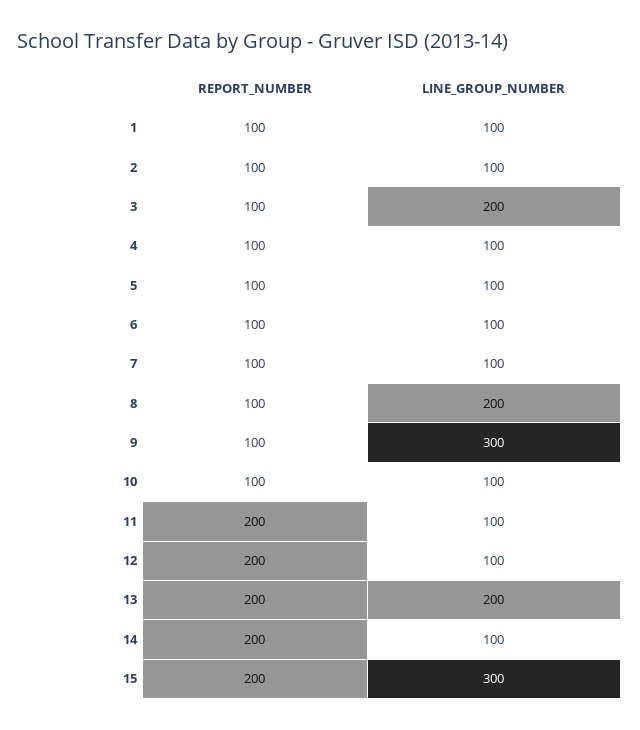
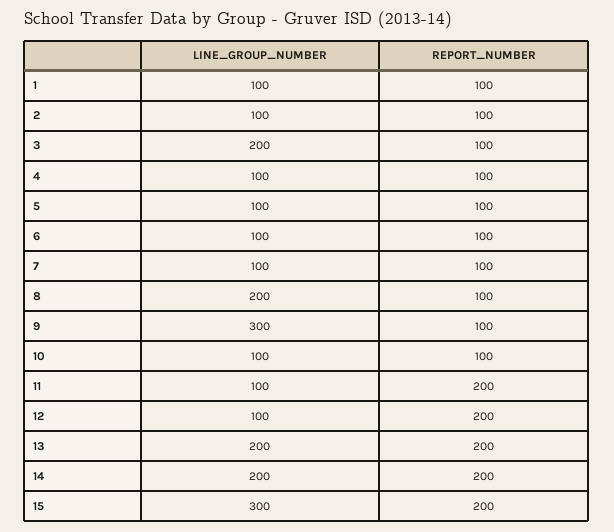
LINE_GROUP_NUMBER, 14: 100 -> 200

